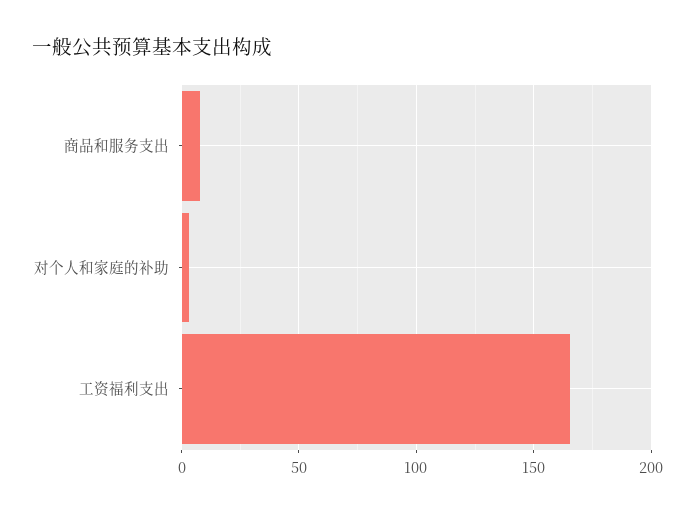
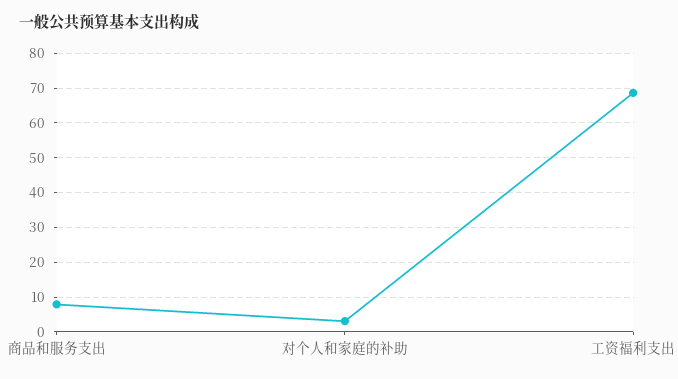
工资福利支出: 165 -> 68

